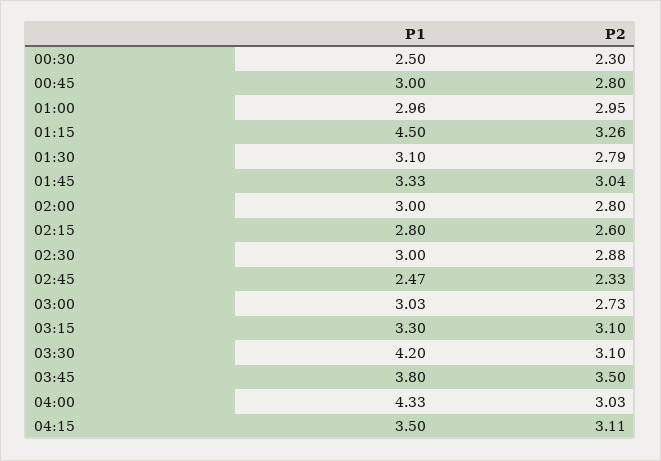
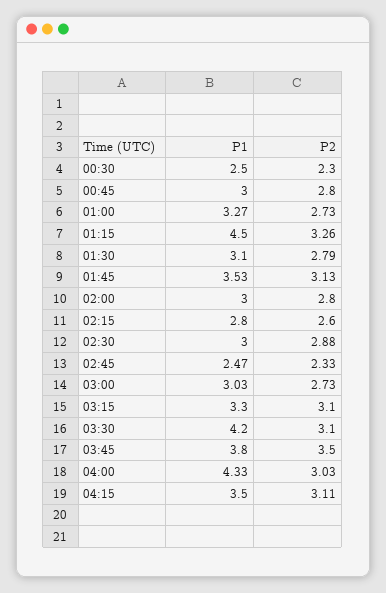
P1, 01:00: 2.96 -> 3.27
P2, 01:00: 2.95 -> 2.73
P1, 01:45: 3.33 -> 3.53
P2, 01:45: 3.04 -> 3.13

